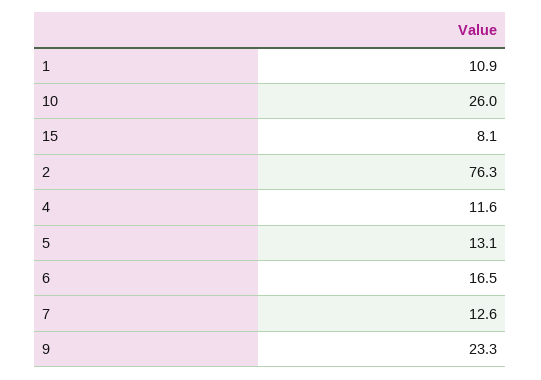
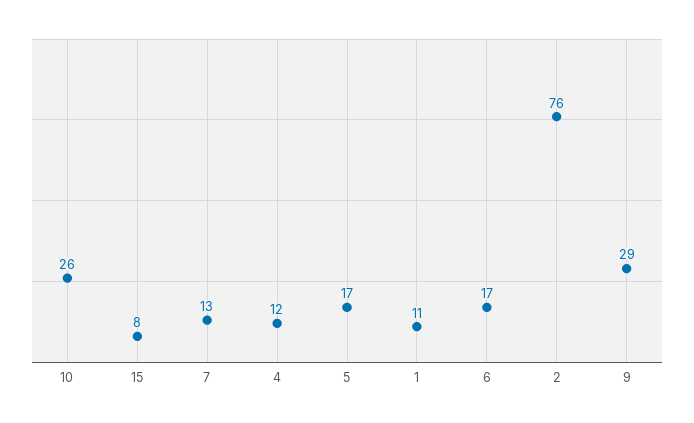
5: 13.1 -> 17
9: 23.3 -> 29

